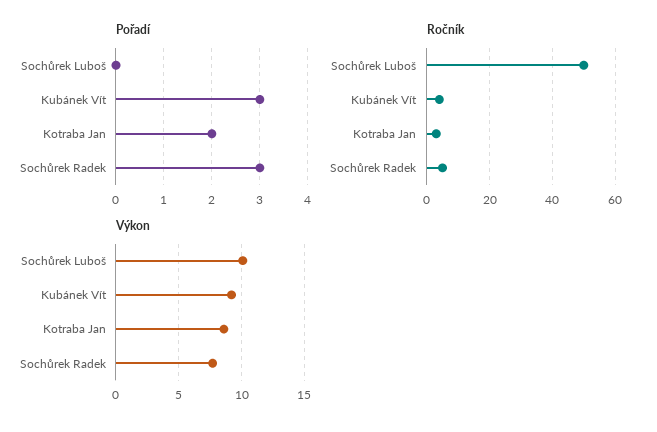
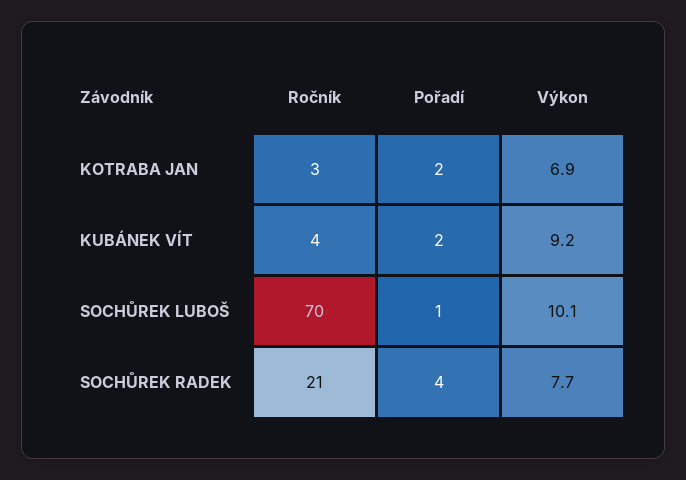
Pořadí, Sochůrek Luboš: 0 -> 1
Pořadí, Kubánek Vít: 3 -> 2
Pořadí, Sochůrek Radek: 3 -> 4
Ročník, Sochůrek Luboš: 50 -> 70
Ročník, Sochůrek Radek: 5 -> 21
Výkon, Kotraba Jan: 8.5 -> 6.9

